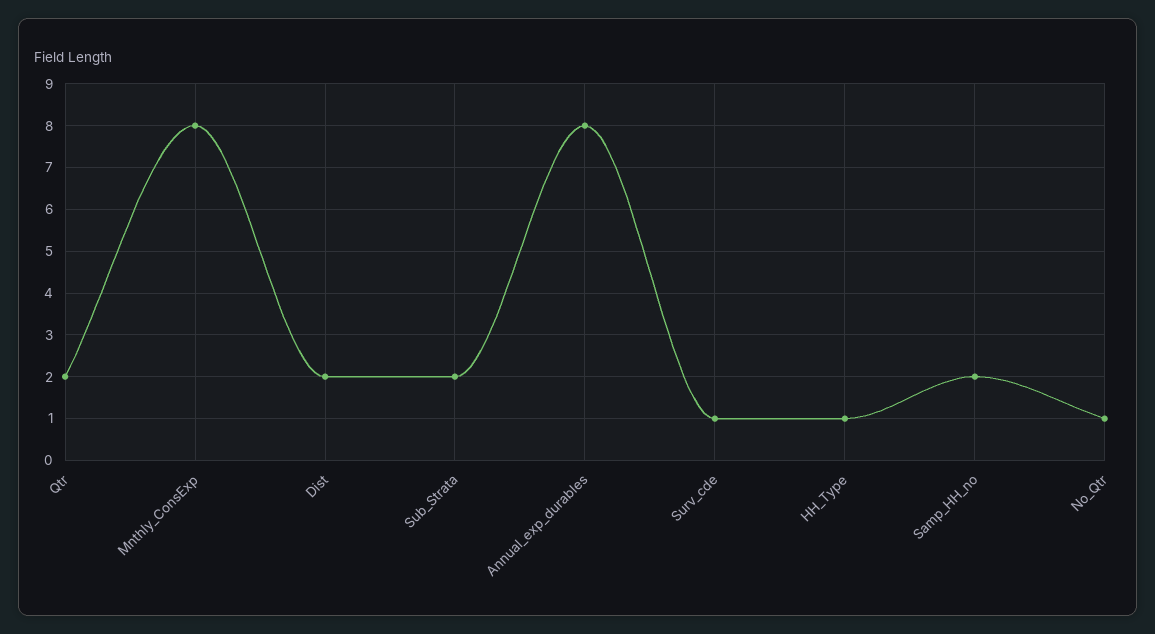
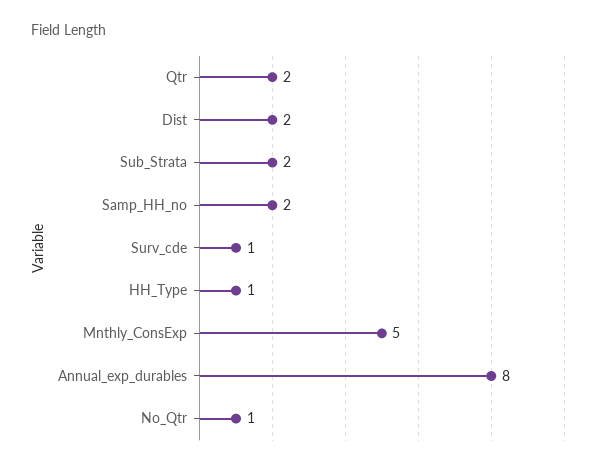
Mnthly_ConsExp: 8 -> 5

